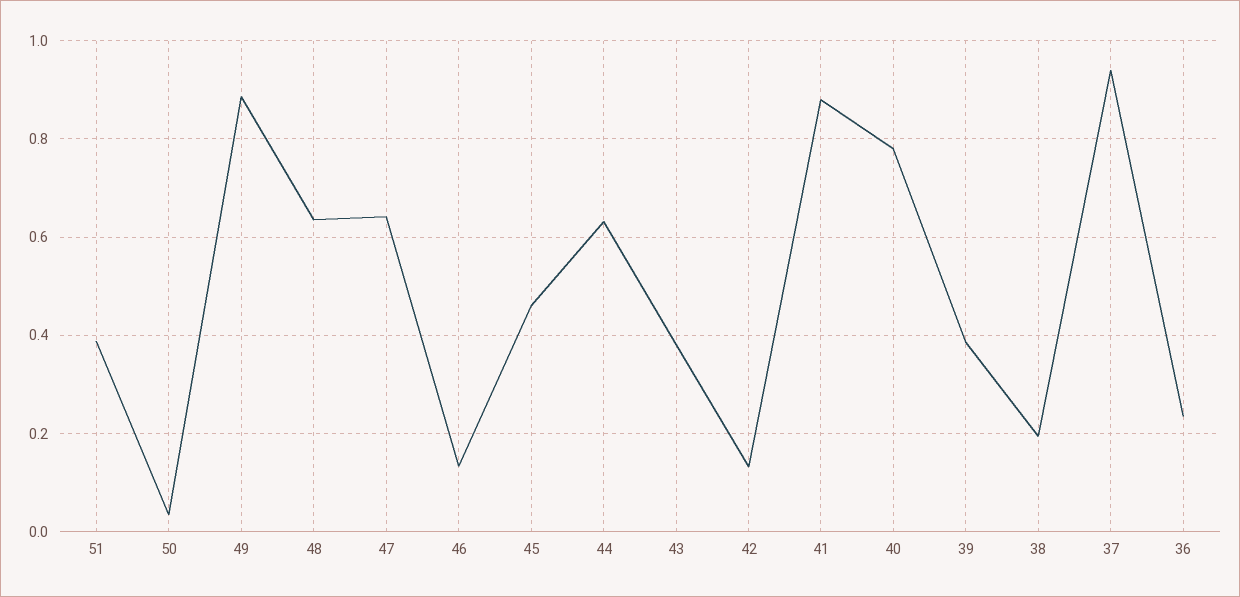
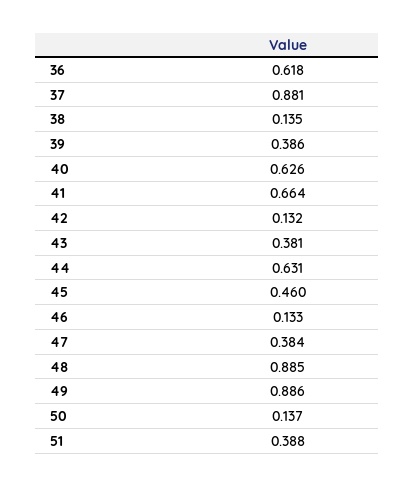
50: 0.04 -> 0.137
48: 0.64 -> 0.885
47: 0.64 -> 0.384
41: 0.88 -> 0.664
40: 0.78 -> 0.626
38: 0.2 -> 0.135
37: 0.94 -> 0.881
36: 0.24 -> 0.618

